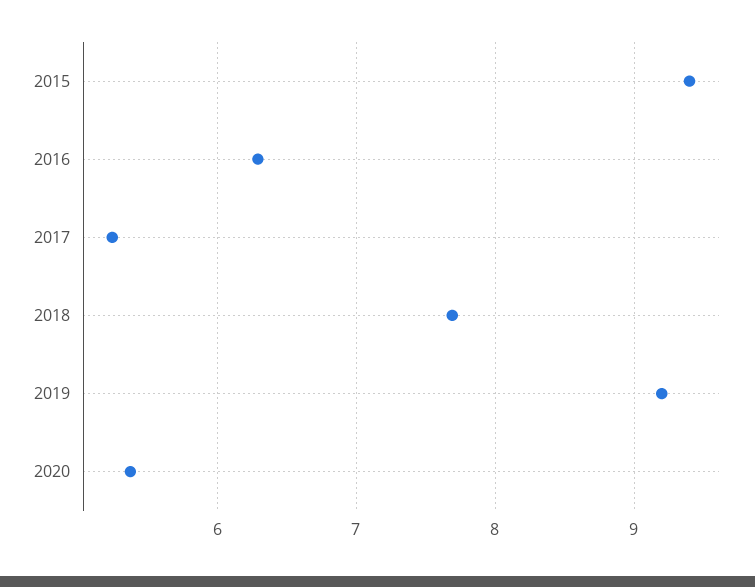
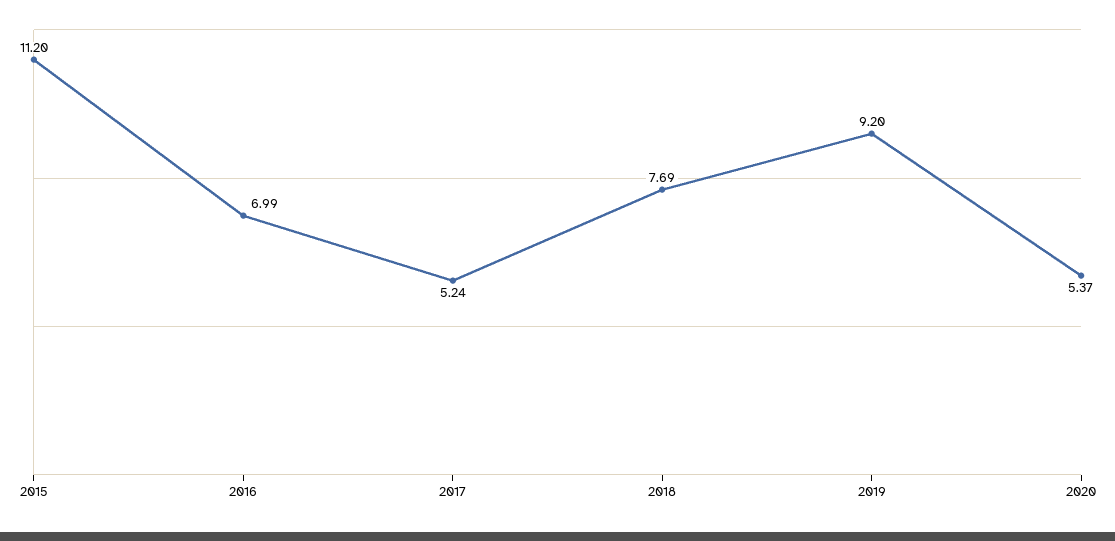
2015: 9.4 -> 11.2
2016: 6.3 -> 6.99

